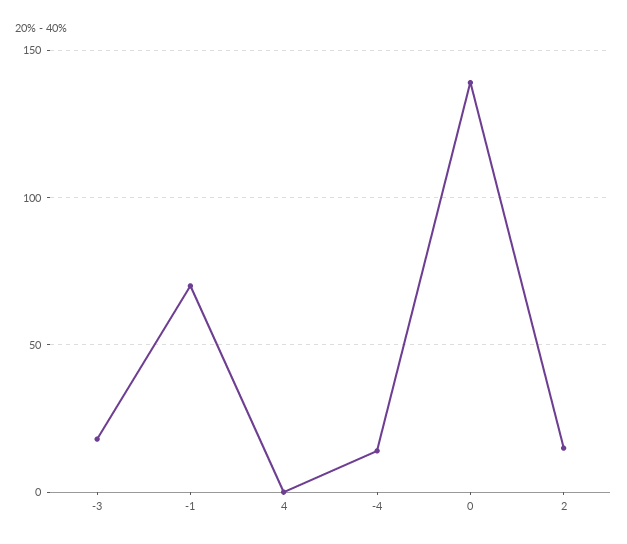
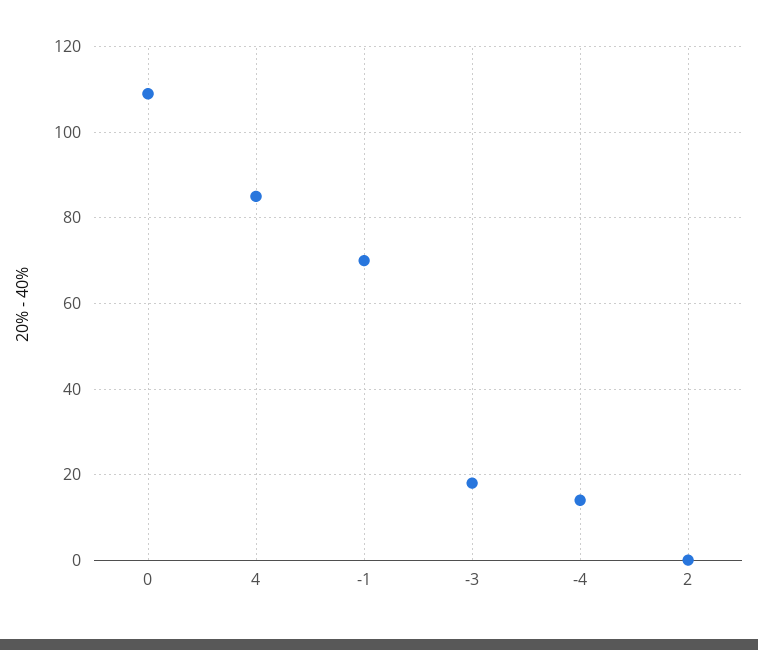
4: 0 -> 85
0: 140 -> 110
2: 15 -> 0

